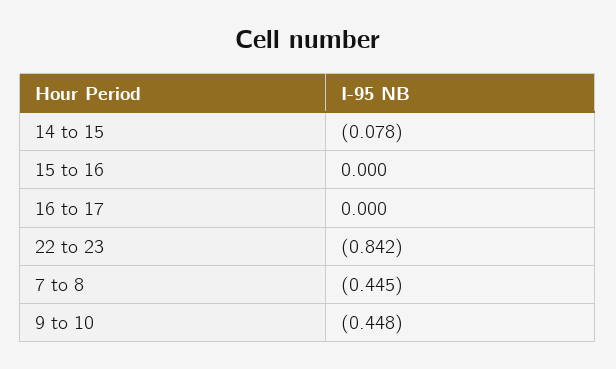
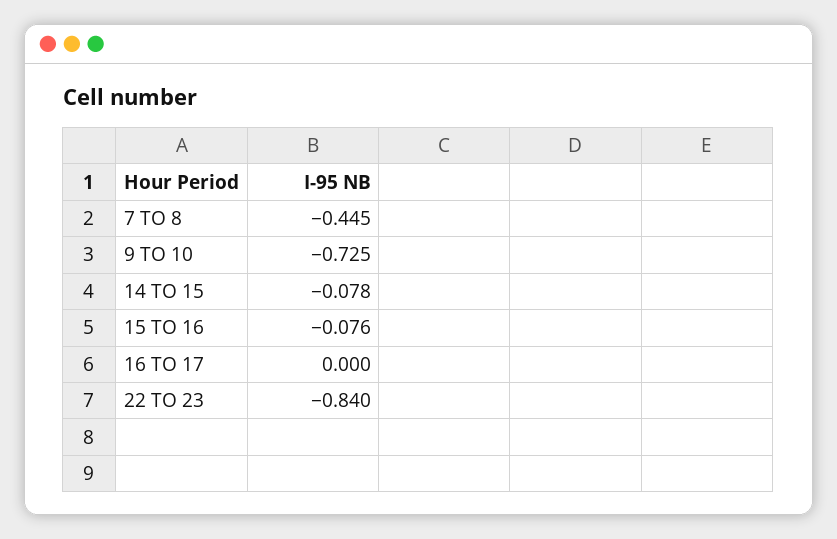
15 to 16: 0 -> -0.076
22 to 23: -0.842 -> -0.84
9 to 10: -0.448 -> -0.725

